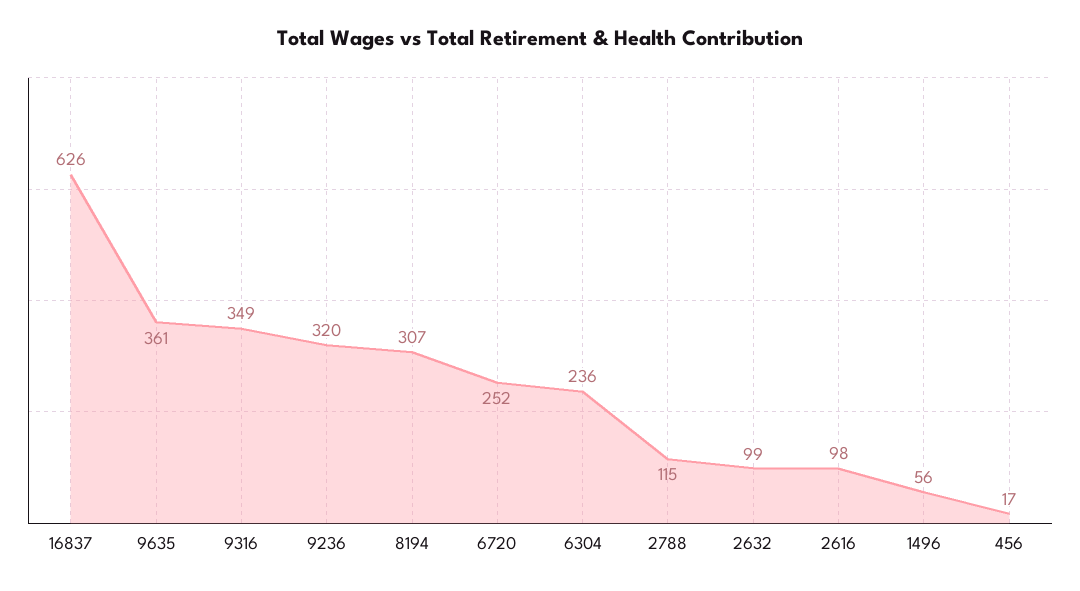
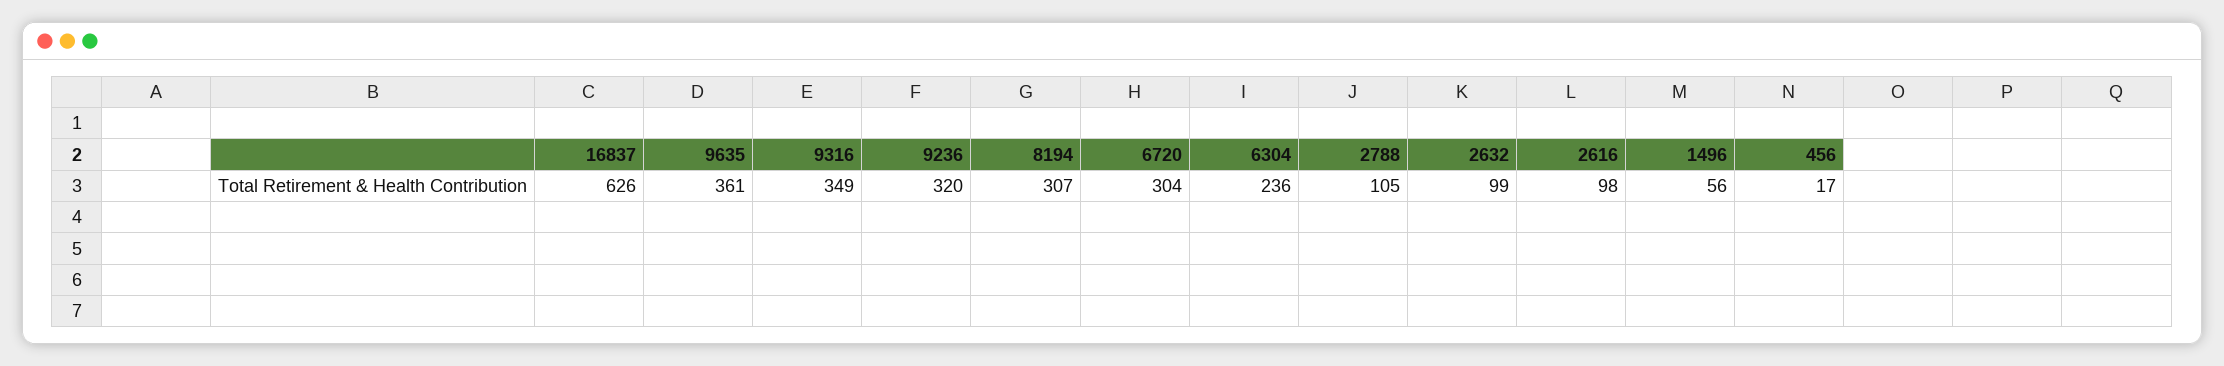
6720: 252 -> 304
2788: 115 -> 105

